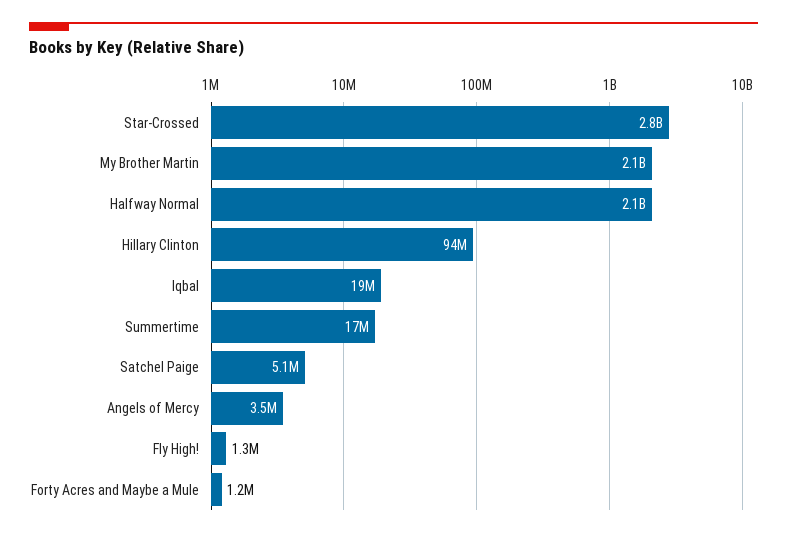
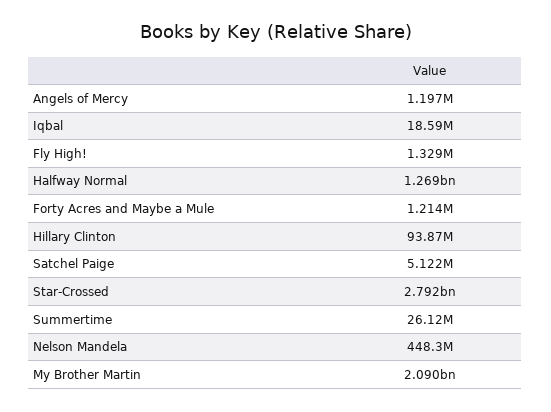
Halfway Normal: 2100000000 -> 1269000000
Summertime: 17000000 -> 26120000
Angels of Mercy: 3500000 -> 1197000
Nelson Mandela: none -> 448300000

